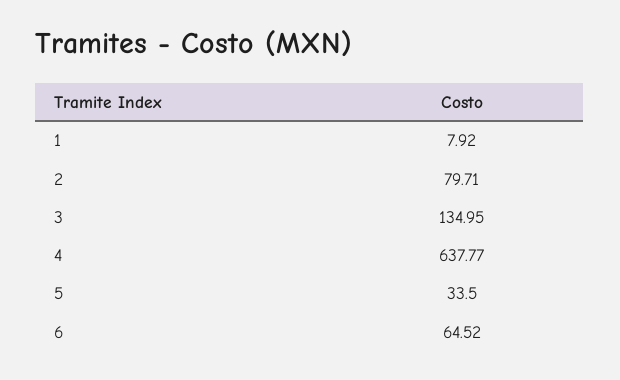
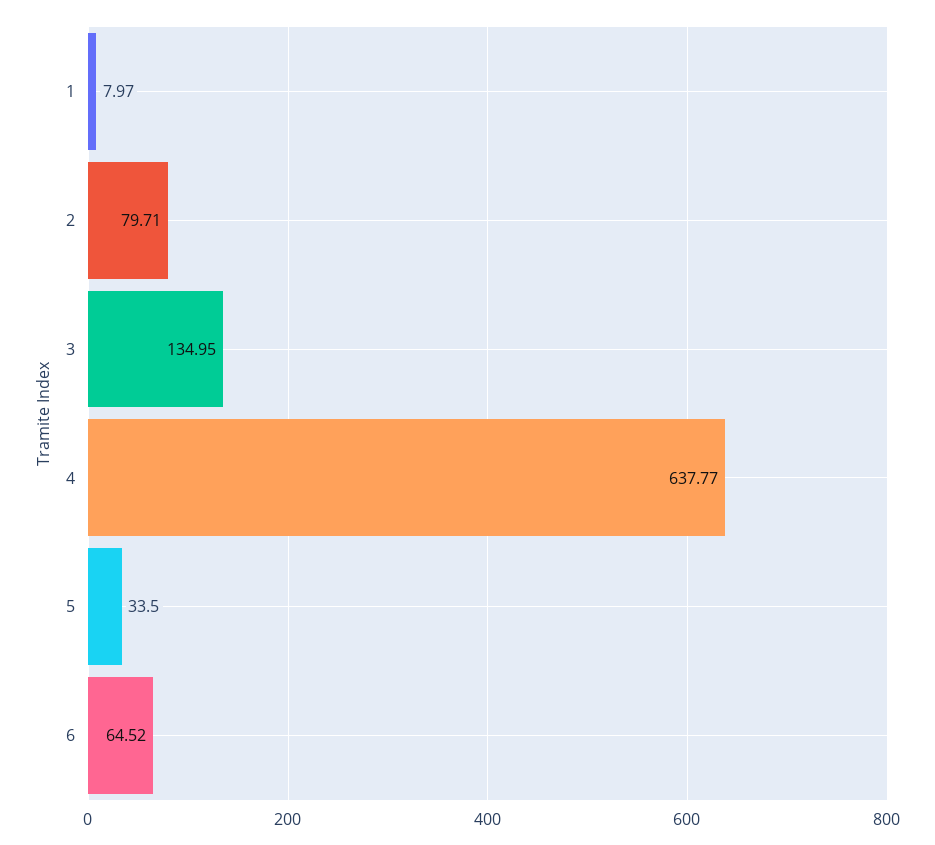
1: 7.92 -> 7.97

